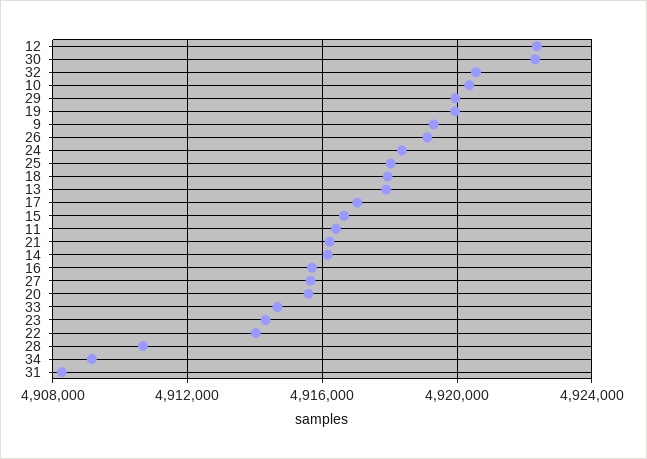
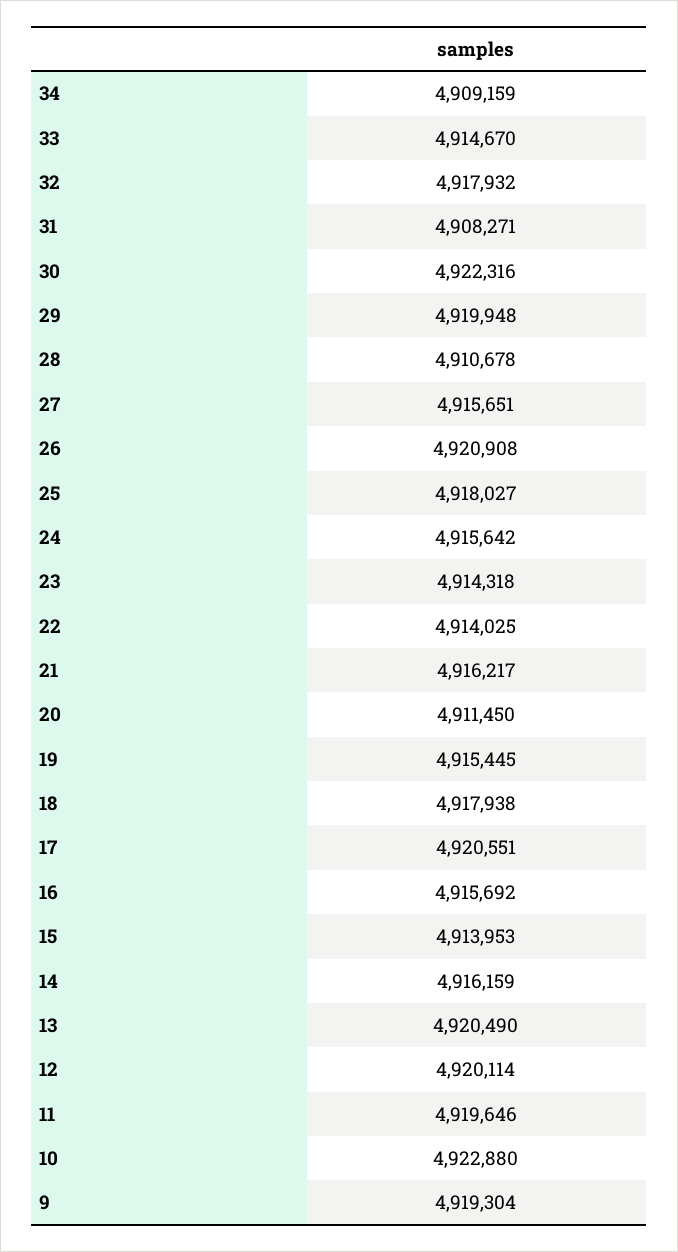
12: 4922500 -> 4920114
32: 4920500 -> 4917932
10: 4920500 -> 4922880
19: 4920000 -> 4915445
26: 4919000 -> 4920908
24: 4918500 -> 4915642
13: 4918000 -> 4920490
17: 4917000 -> 4920551
15: 4916500 -> 4913953
11: 4916500 -> 4919646
20: 4915500 -> 4911450

